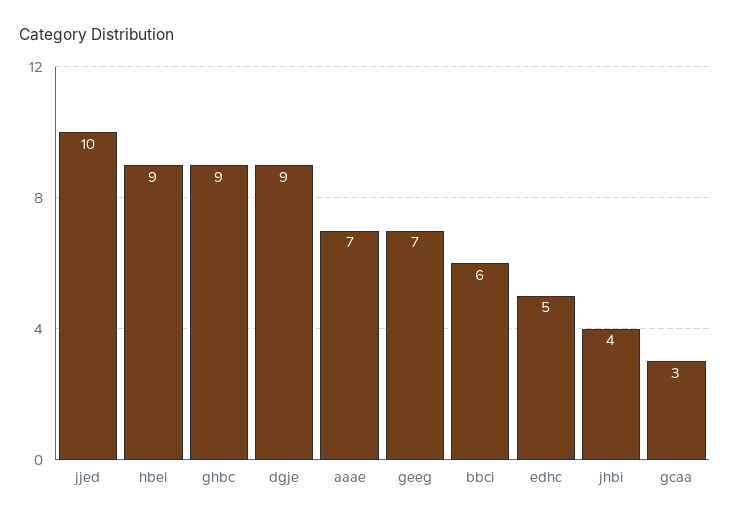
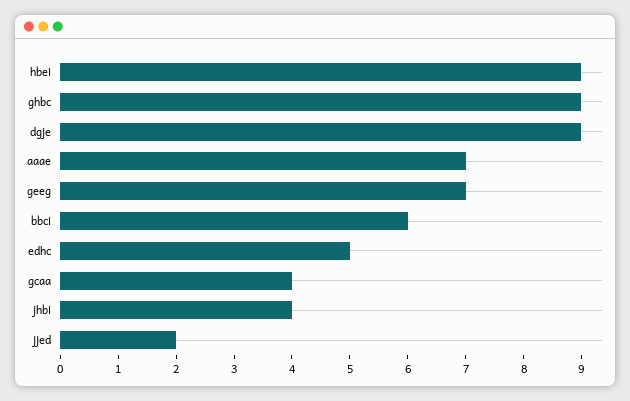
jjed: 10 -> 2
gcaa: 3 -> 4

